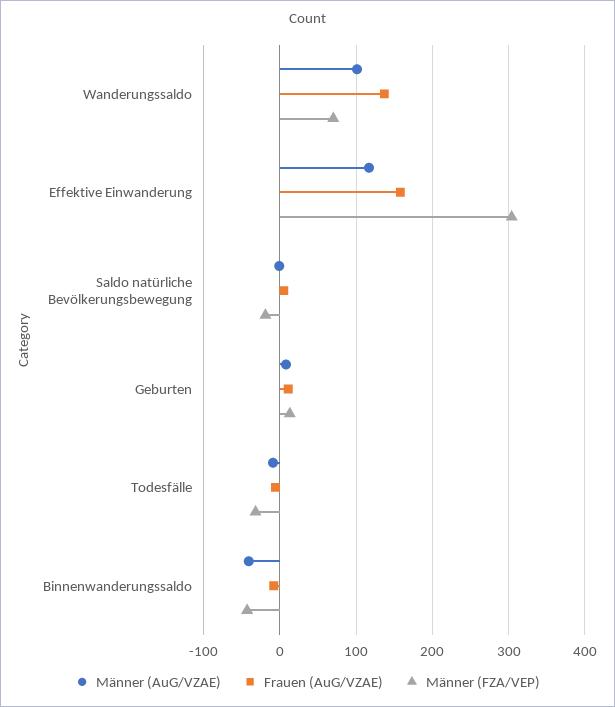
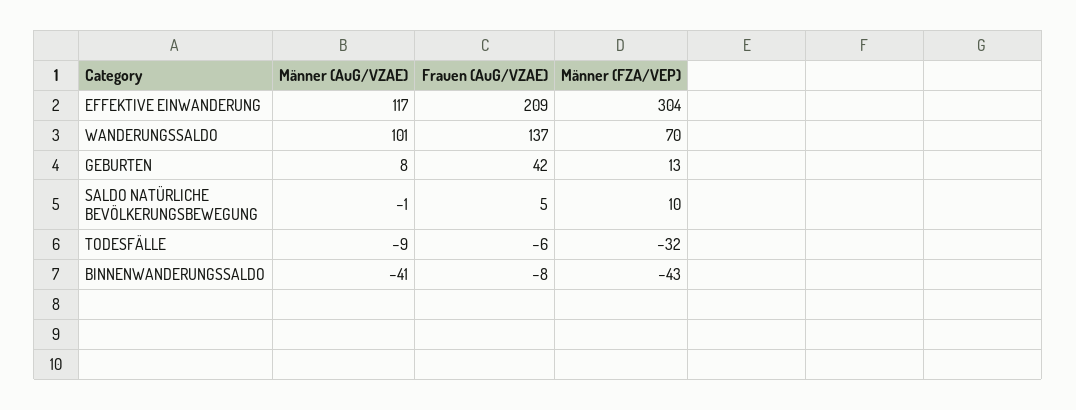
Frauen (AuG/VZAE), Effektive Einwanderung: 160 -> 209
Männer (FZA/VEP), Saldo natürliche Bevölkerungsbewegung: -20 -> 10
Frauen (AuG/VZAE), Geburten: 10 -> 42

